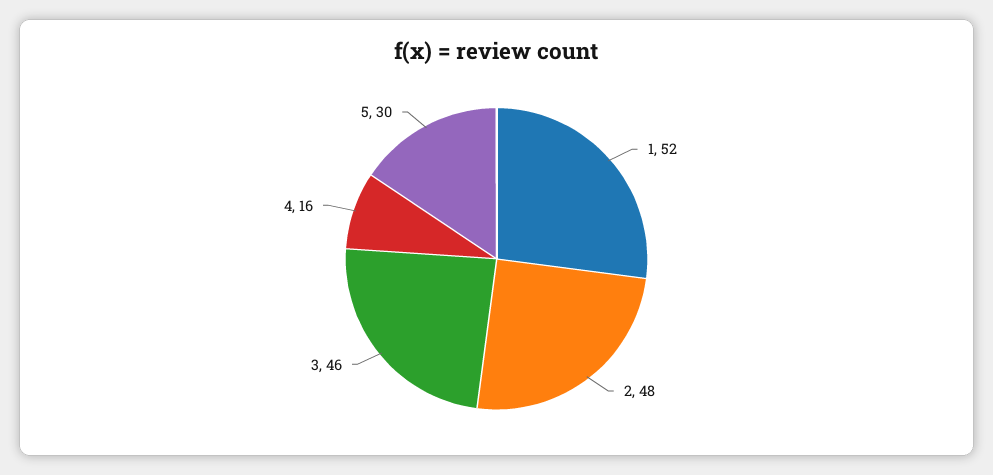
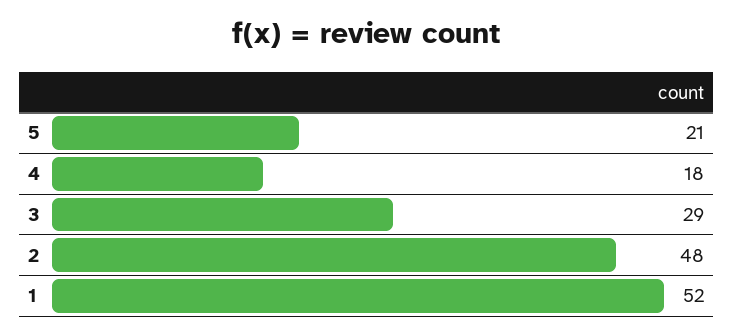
3: 46 -> 29
4: 16 -> 18
5: 30 -> 21

